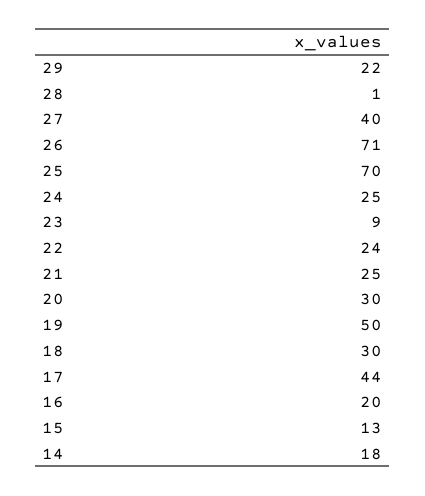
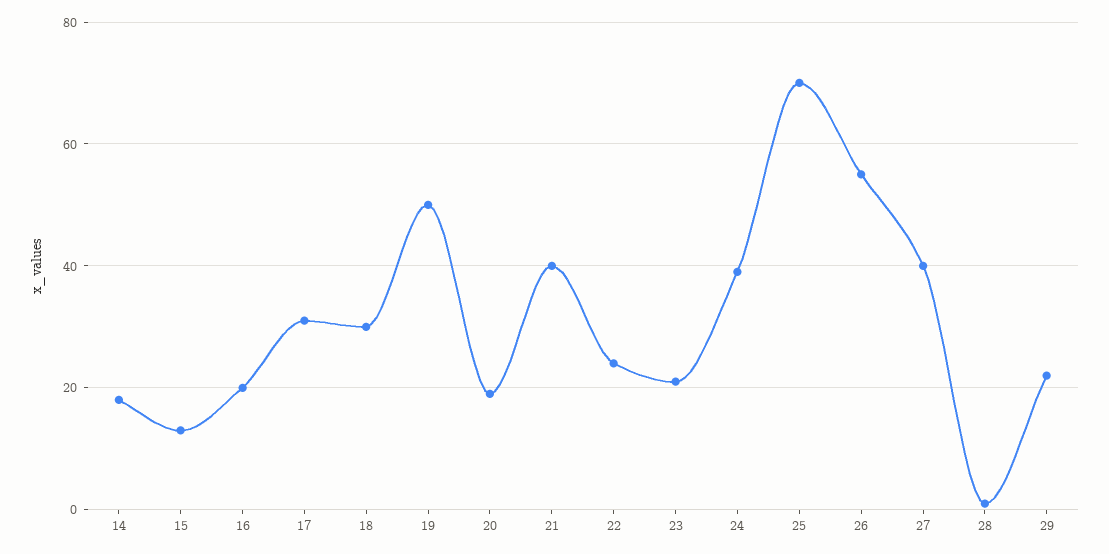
26: 71 -> 55
24: 25 -> 40
23: 9 -> 20
21: 25 -> 40
20: 30 -> 20
17: 44 -> 30

